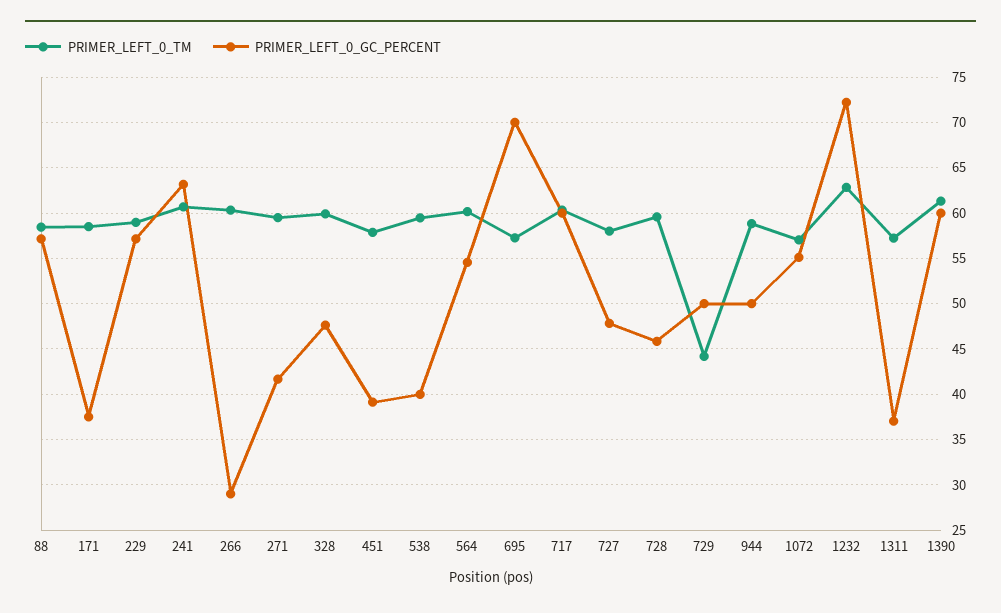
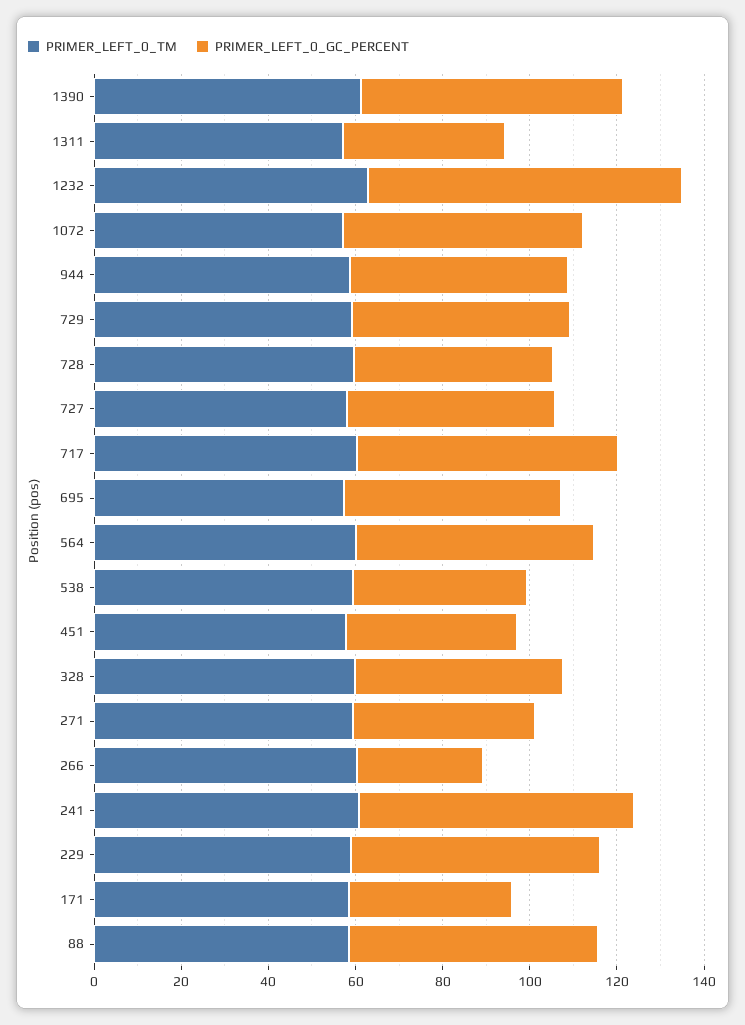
PRIMER_LEFT_0_GC_PERCENT, 695: 70 -> 50
PRIMER_LEFT_0_TM, 729: 44 -> 60

